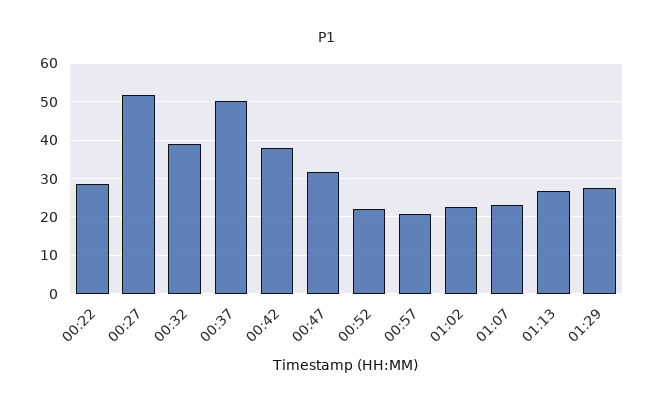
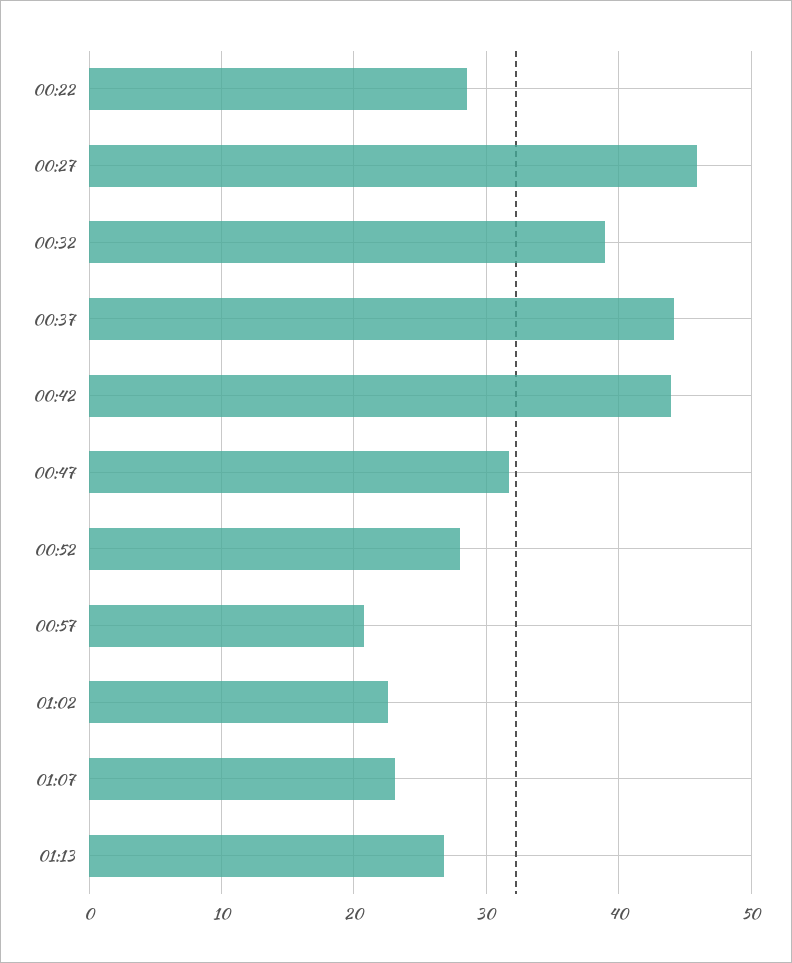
00:27: 52 -> 46
00:37: 50 -> 44
00:42: 38 -> 44
00:52: 22 -> 28
01:29: 28 -> none

